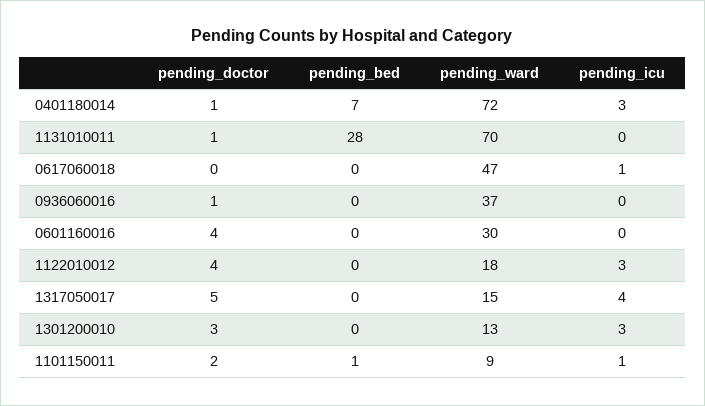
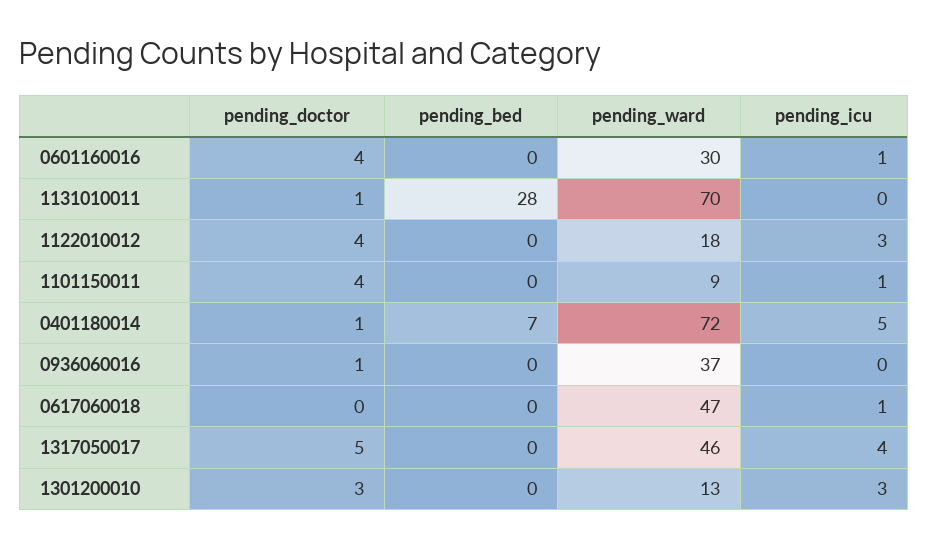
pending_icu, 0401180014: 3 -> 5
pending_icu, 0601160016: 0 -> 1
pending_ward, 1317050017: 15 -> 46
pending_doctor, 1101150011: 2 -> 4
pending_bed, 1101150011: 1 -> 0

